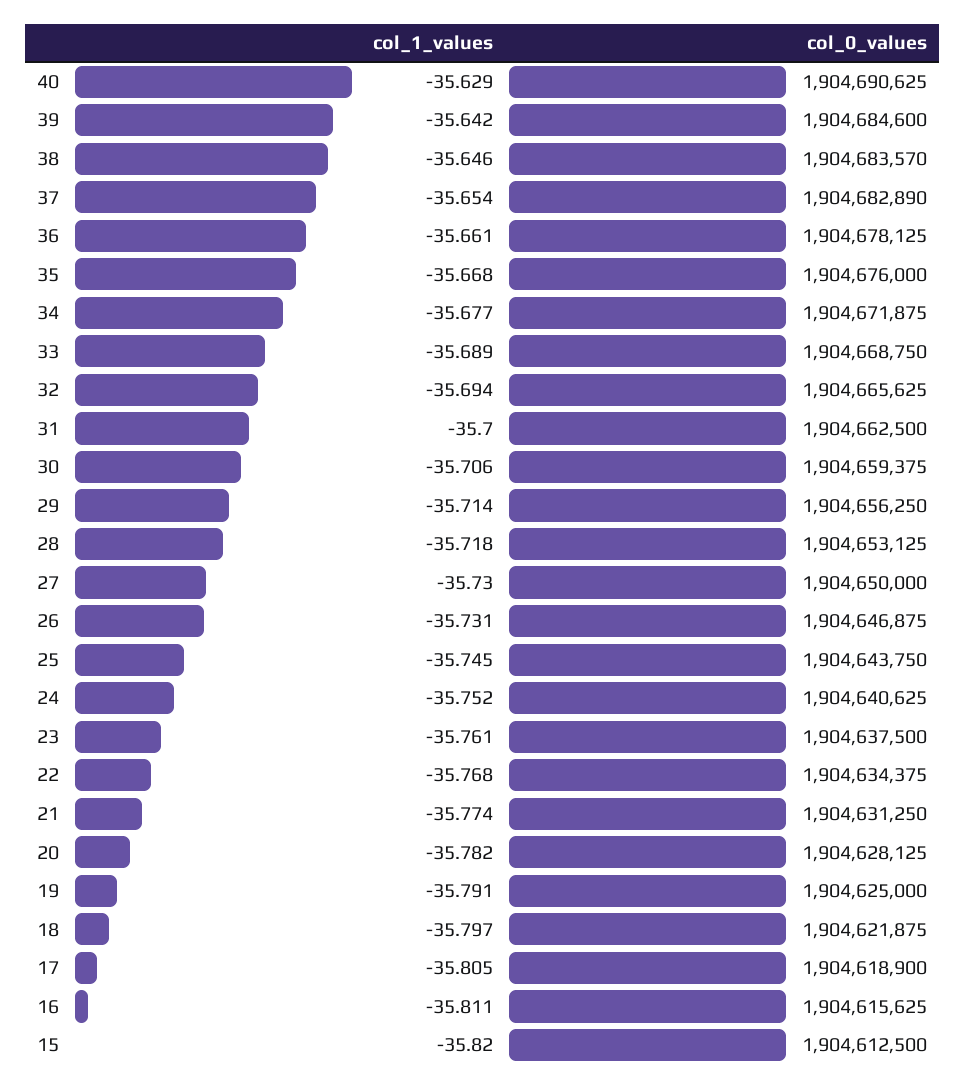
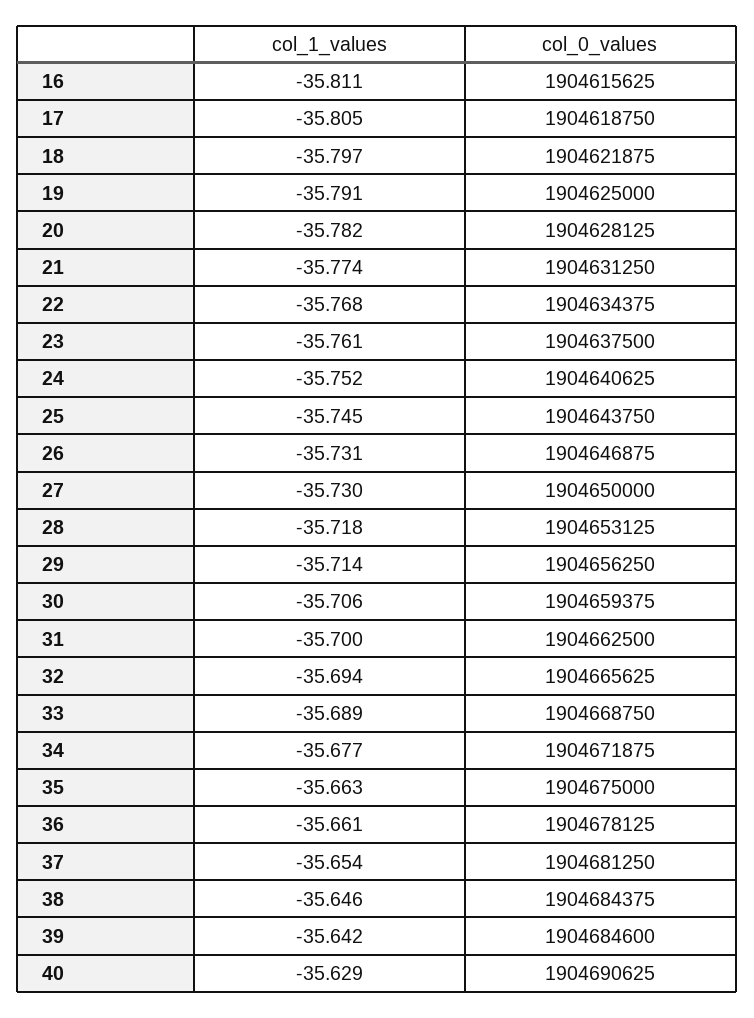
col_0_values, 38: 1904683570 -> 1904684375
col_0_values, 37: 1904682890 -> 1904681250
col_1_values, 35: -35.668 -> -35.663
col_0_values, 35: 1904676000 -> 1904675000
col_0_values, 17: 1904618900 -> 1904618750
col_1_values, 15: -35.82 -> none
col_0_values, 15: 1904612500 -> none

